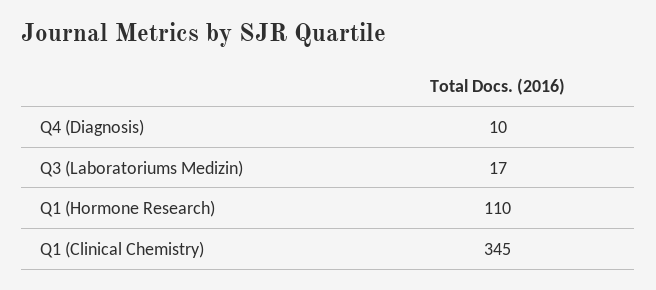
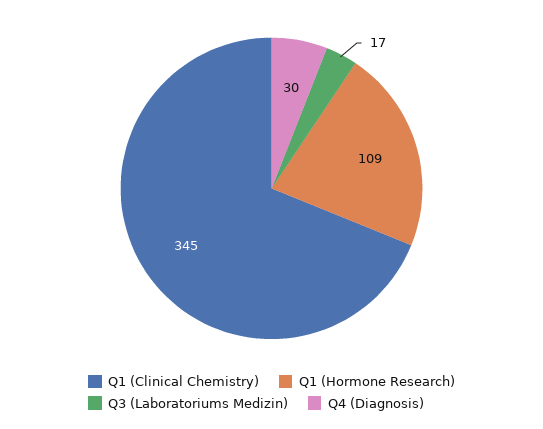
Q4 (Diagnosis): 10 -> 30
Q1 (Hormone Research): 110 -> 109

